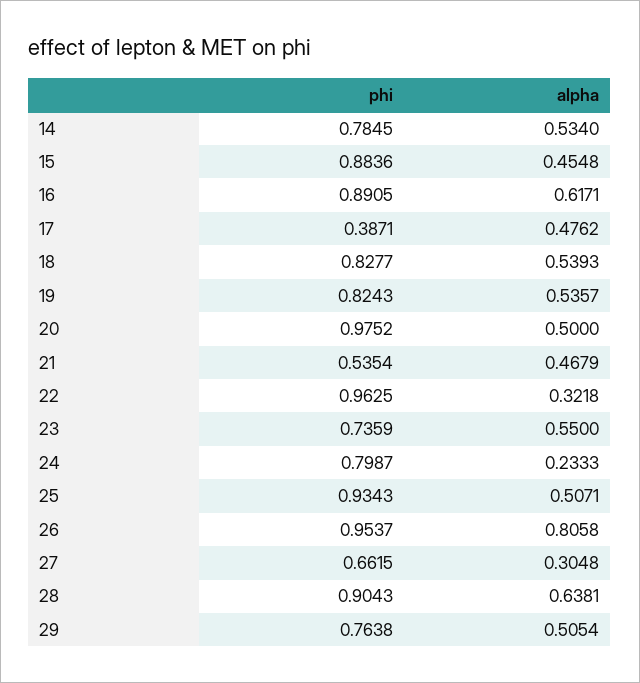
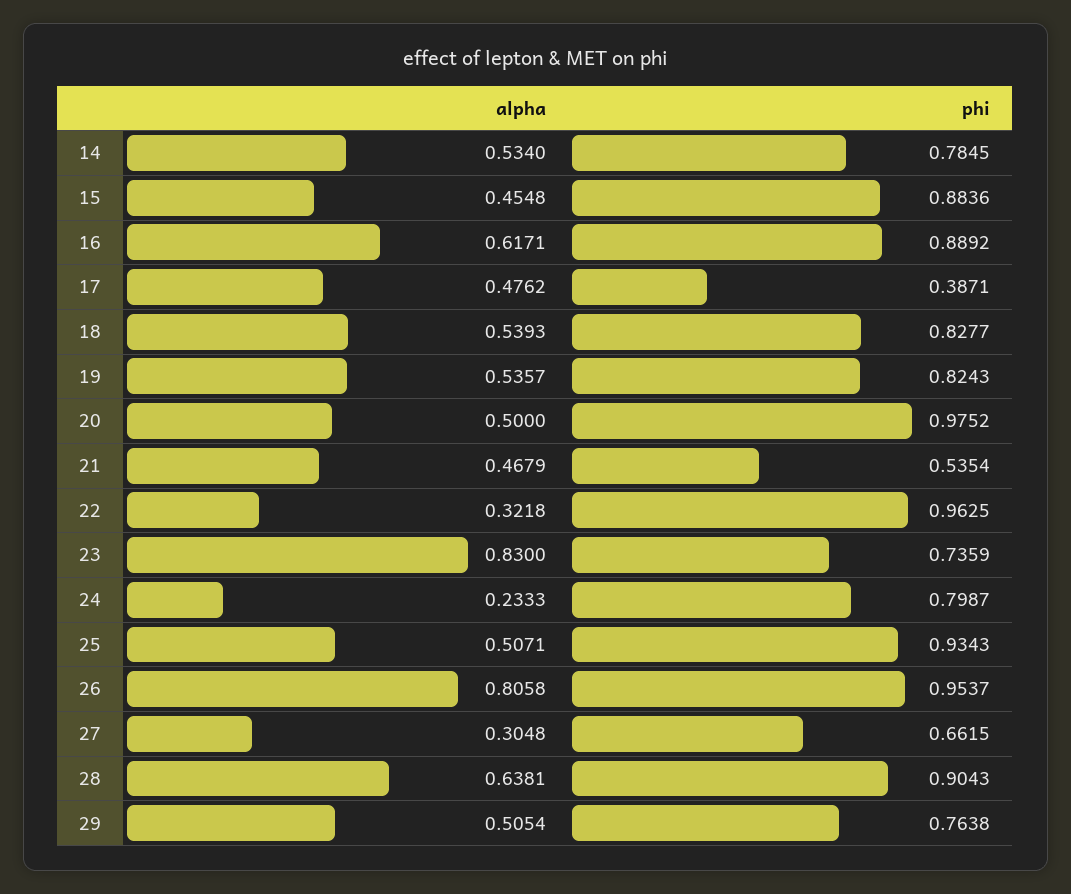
phi, 16: 0.8905 -> 0.8892
alpha, 23: 0.55 -> 0.83

